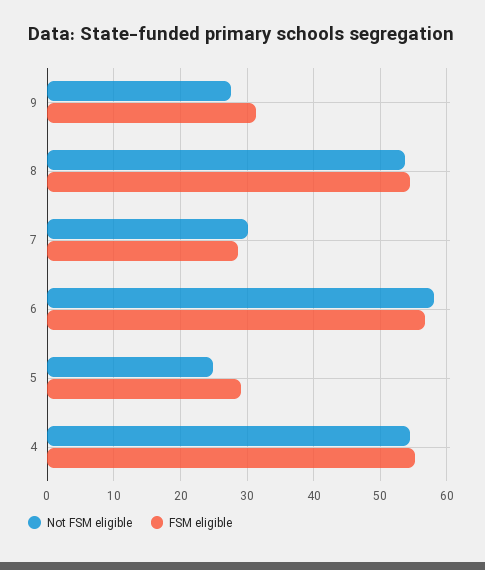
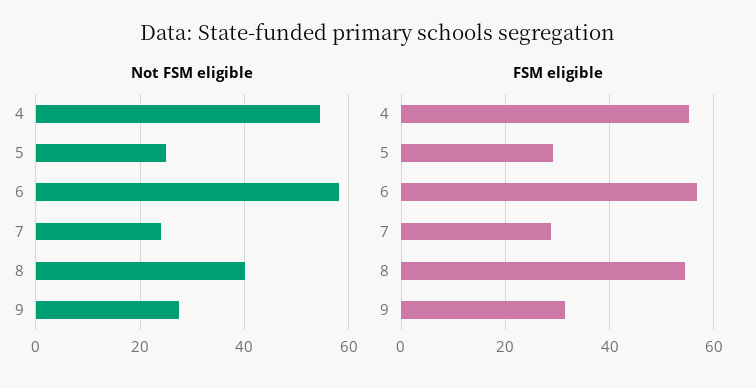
Not FSM eligible, 8: 54 -> 40
Not FSM eligible, 7: 30 -> 24

